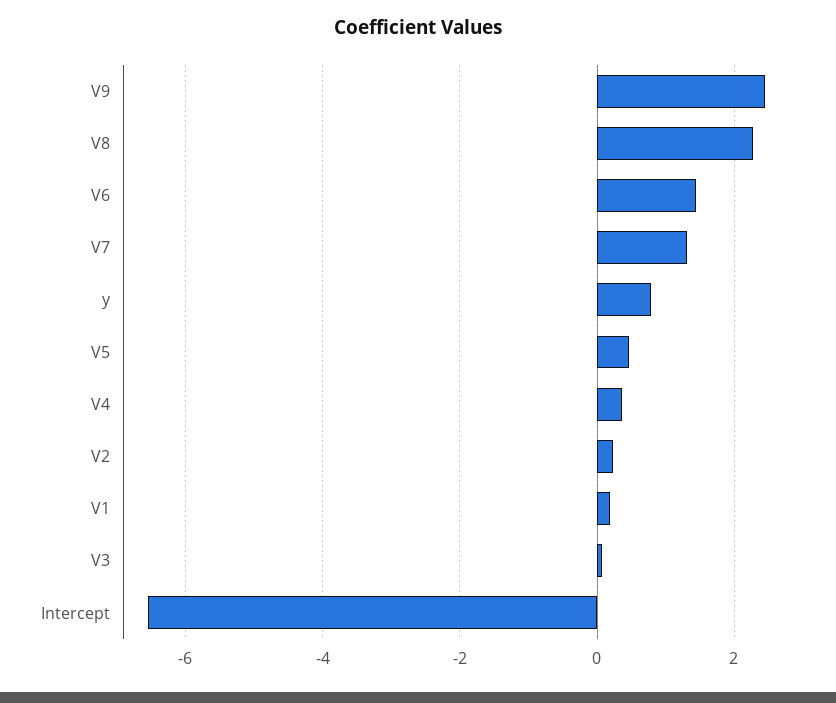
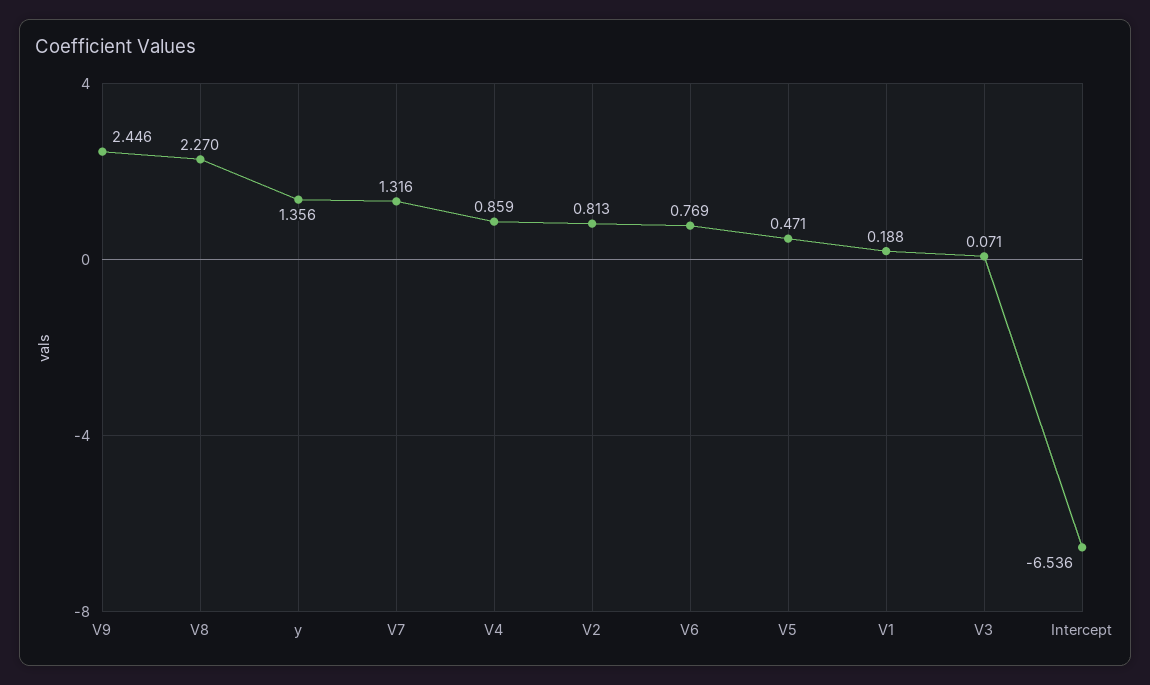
V6: 1.4 -> 0.769
y: 0.8 -> 1.356
V4: 0.4 -> 0.859
V2: 0.2 -> 0.813

